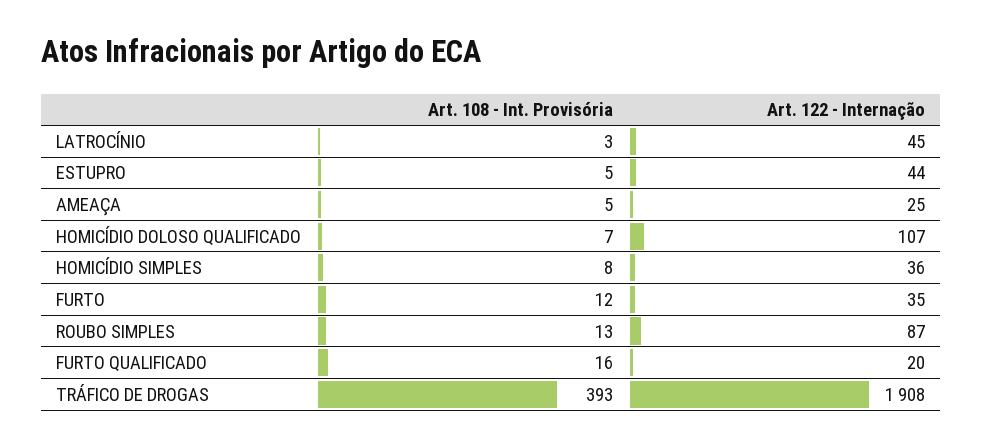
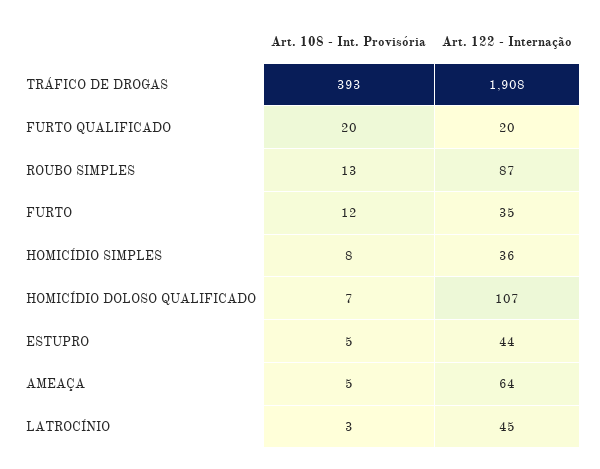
Art. 122 - Internação, AMEAÇA: 25 -> 64
Art. 108 - Int. Provisória, FURTO QUALIFICADO: 16 -> 20

